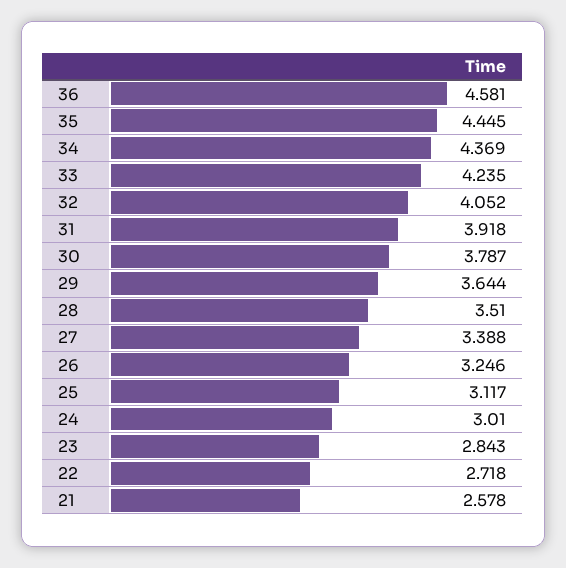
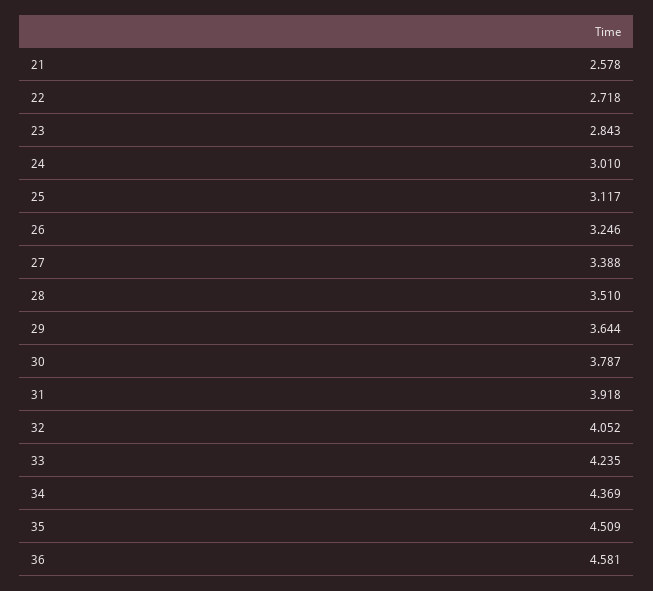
35: 4.445 -> 4.509

